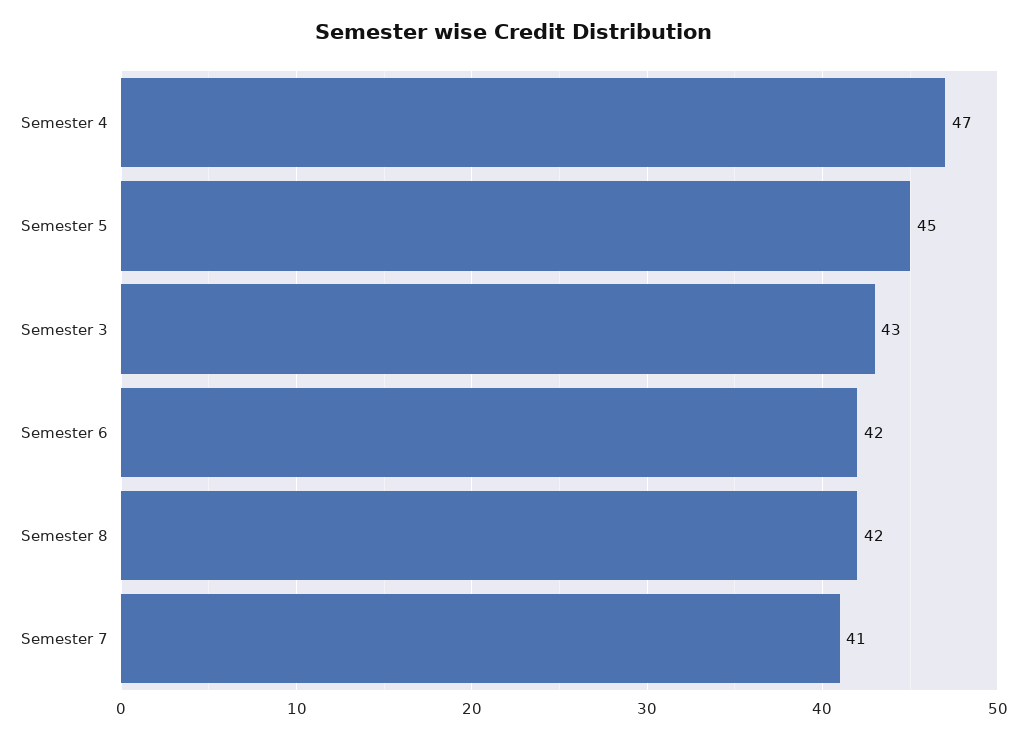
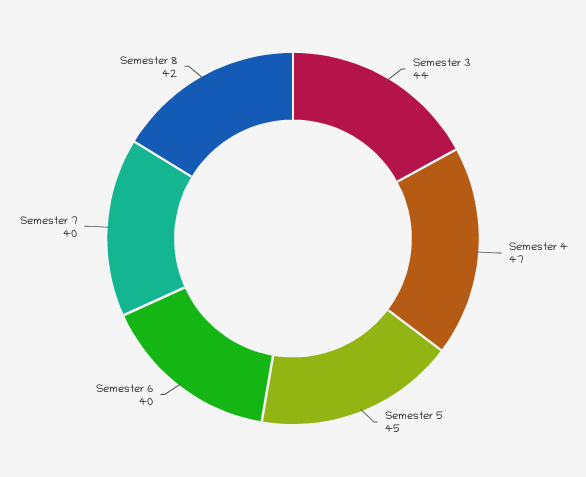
Semester 3: 43 -> 44
Semester 6: 42 -> 40
Semester 7: 41 -> 40

